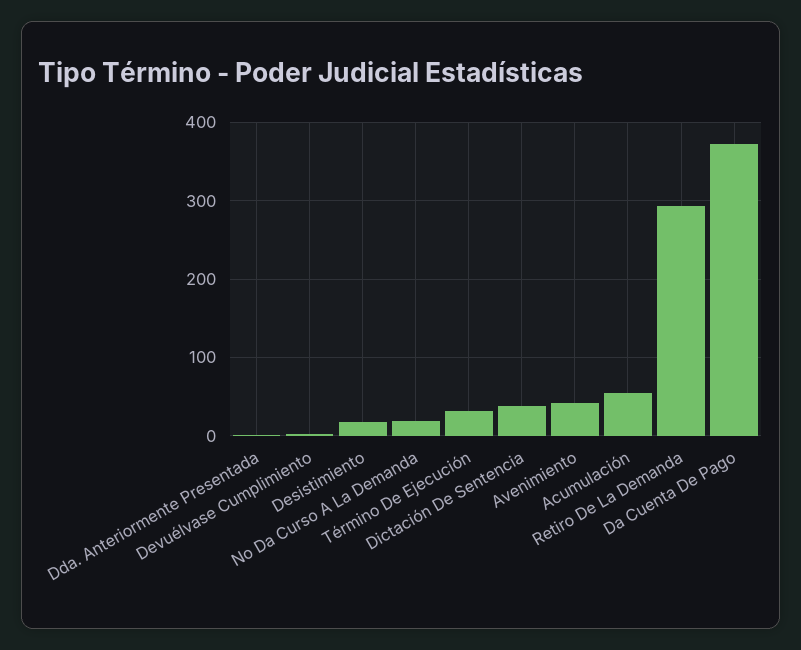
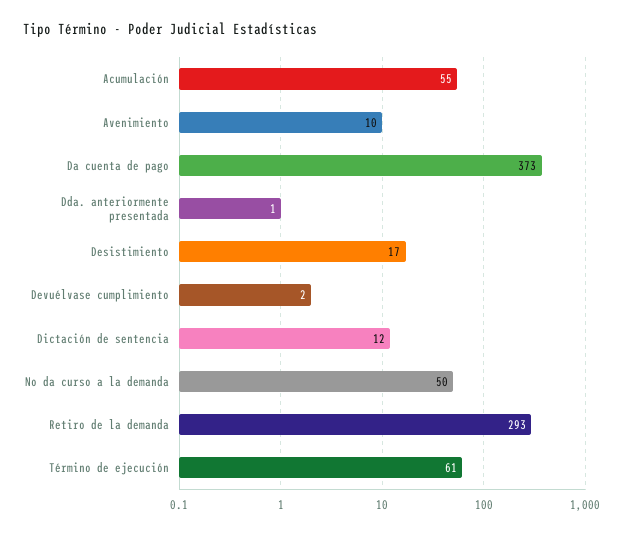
No Da Curso A La Demanda: 20 -> 50
Término De Ejecución: 30 -> 61
Dictación De Sentencia: 40 -> 12
Avenimiento: 40 -> 10

